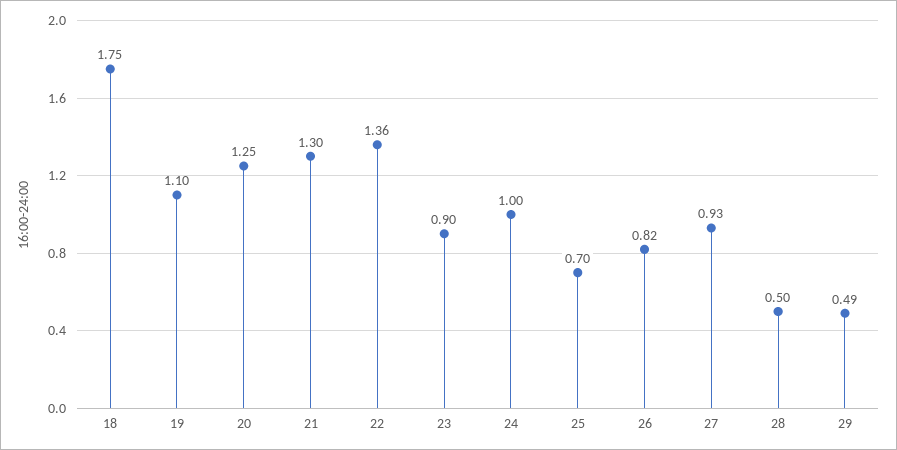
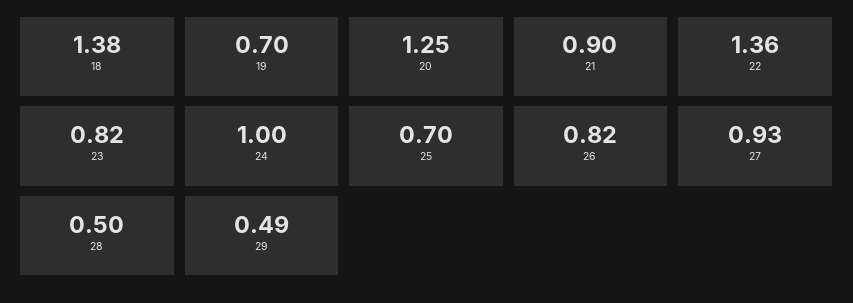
18: 1.75 -> 1.38
19: 1.1 -> 0.7
21: 1.3 -> 0.9
23: 0.9 -> 0.82

